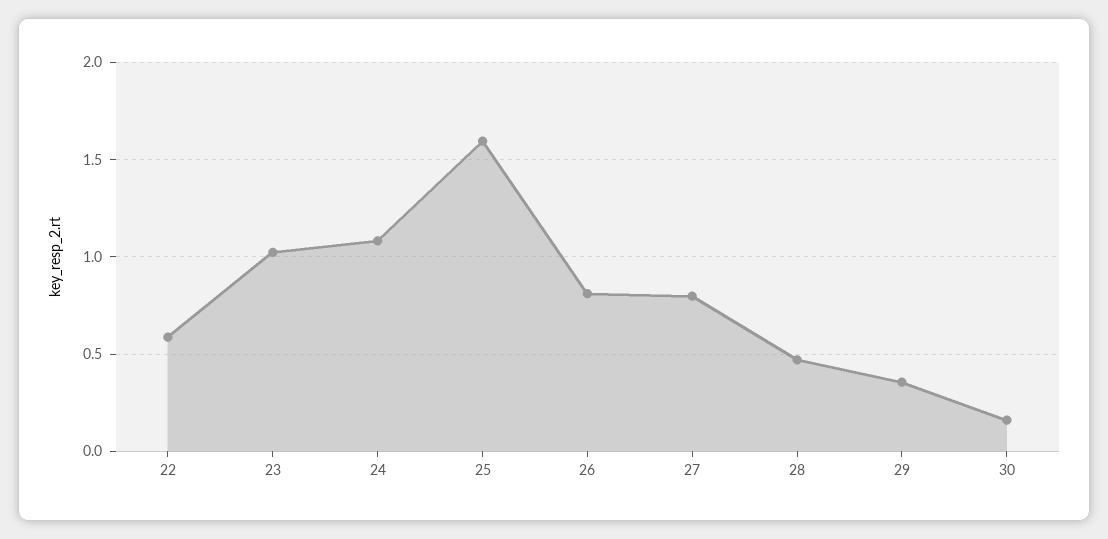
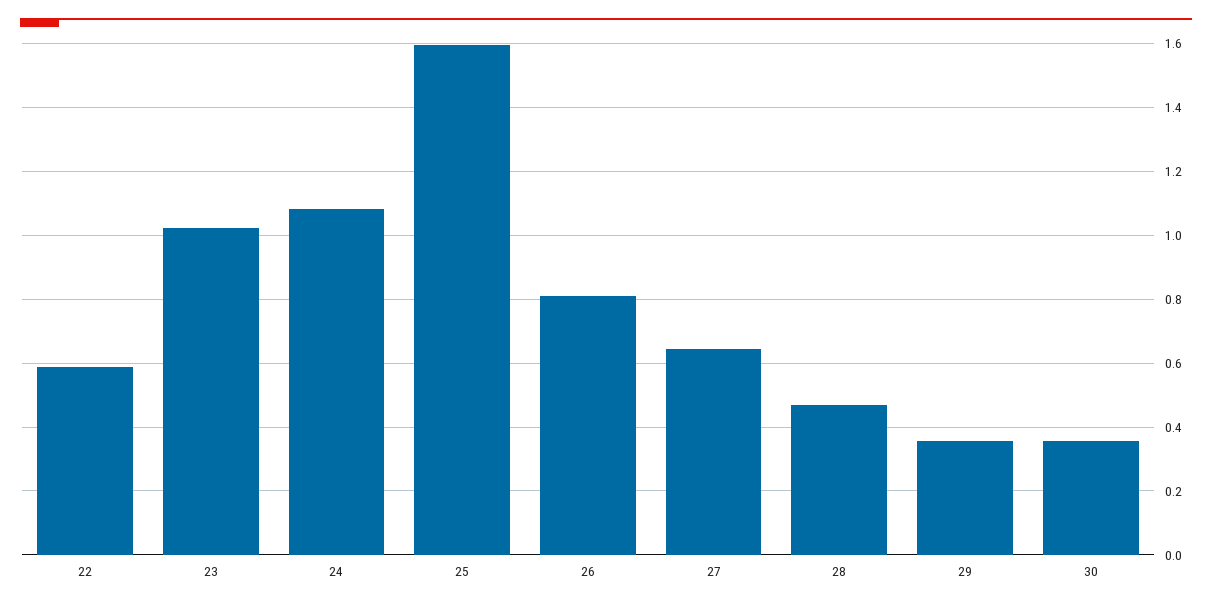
27: 0.8 -> 0.64
30: 0.15 -> 0.36

